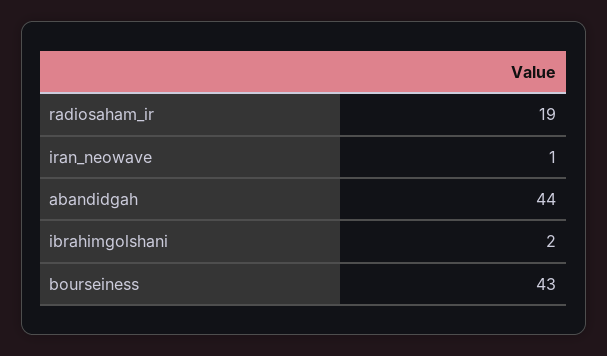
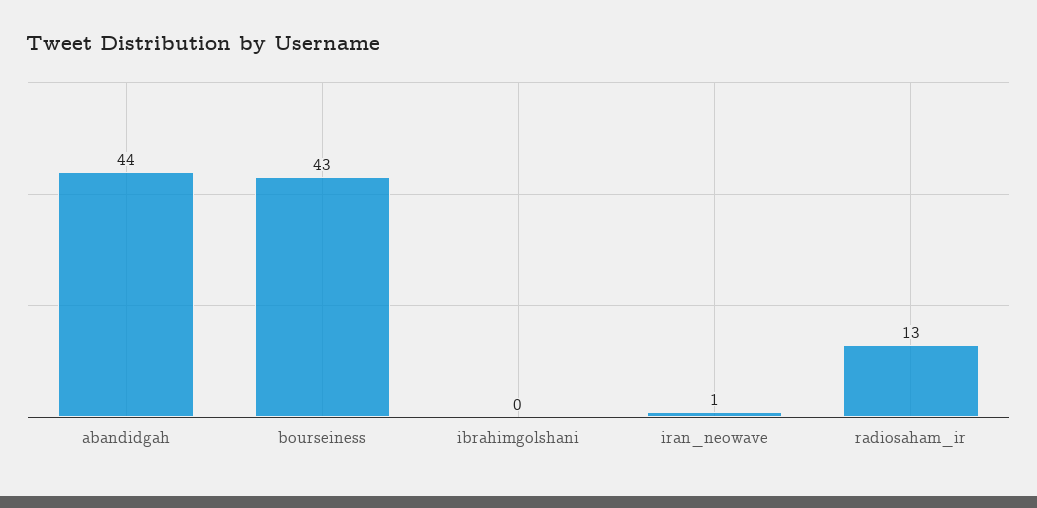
radiosaham_ir: 19 -> 13
ibrahimgolshani: 2 -> 0

